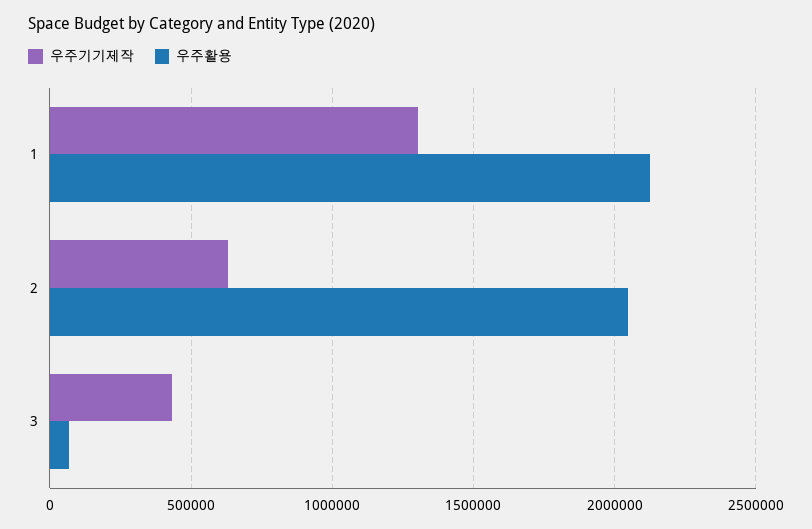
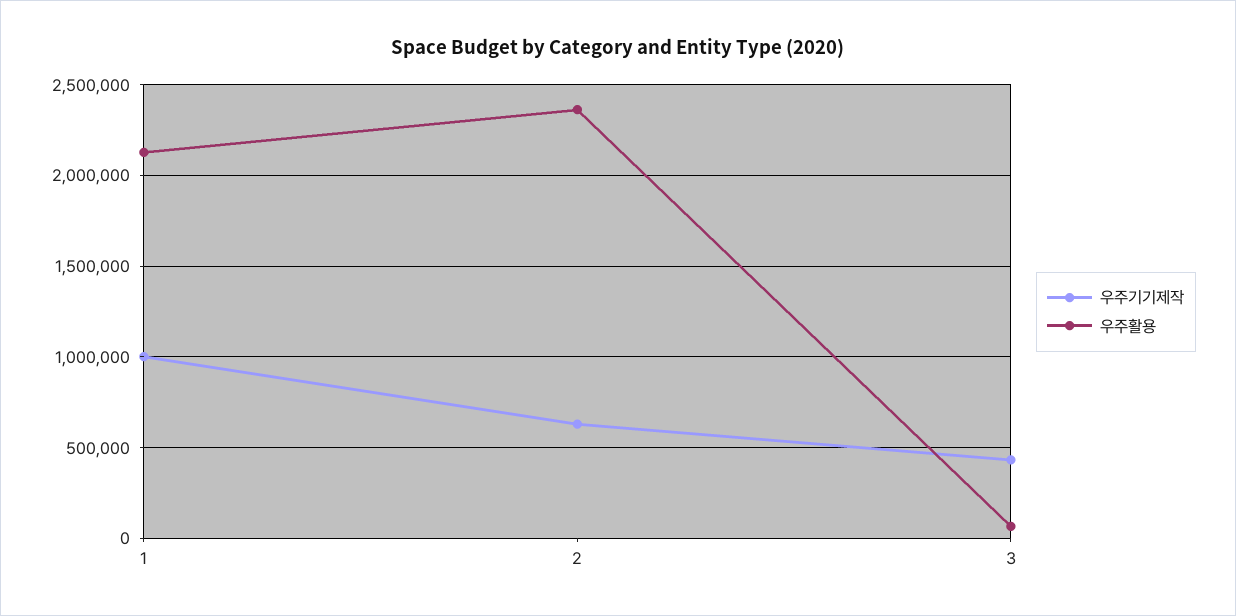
우주기기제작, 1: 1300000 -> 1000000
우주활용, 2: 2050000 -> 2350000

